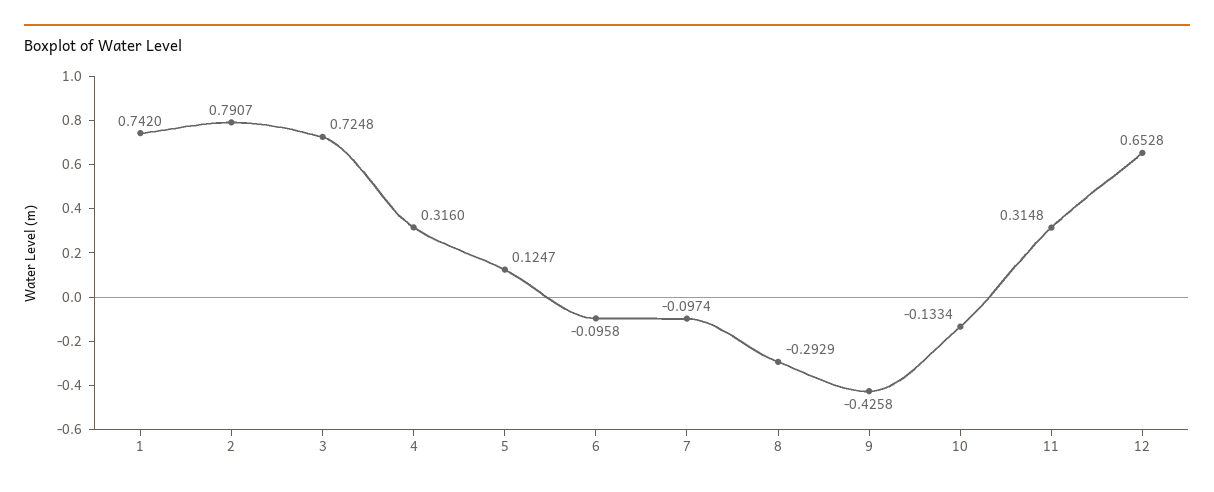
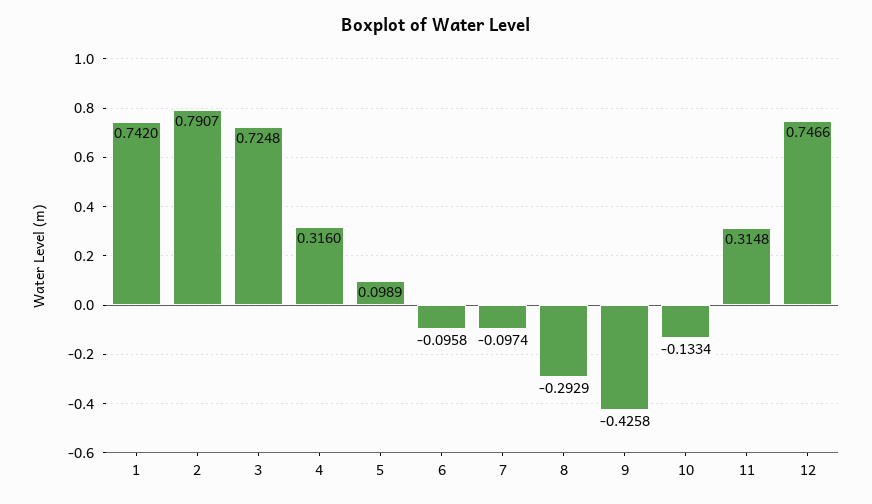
5: 0.1247 -> 0.0989
12: 0.6528 -> 0.7466

